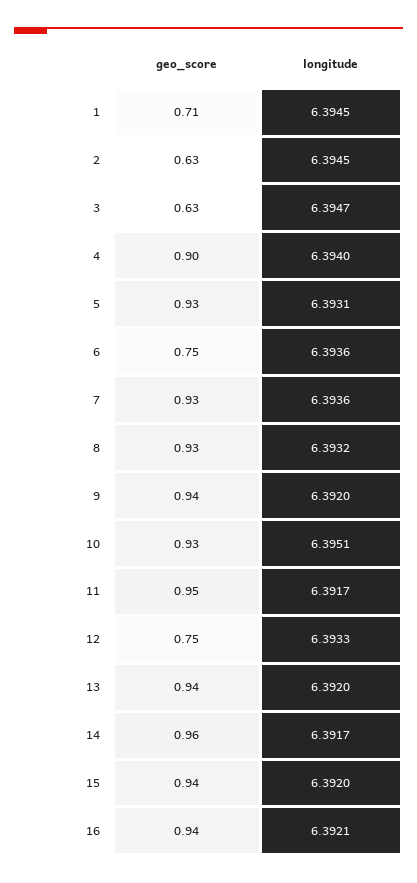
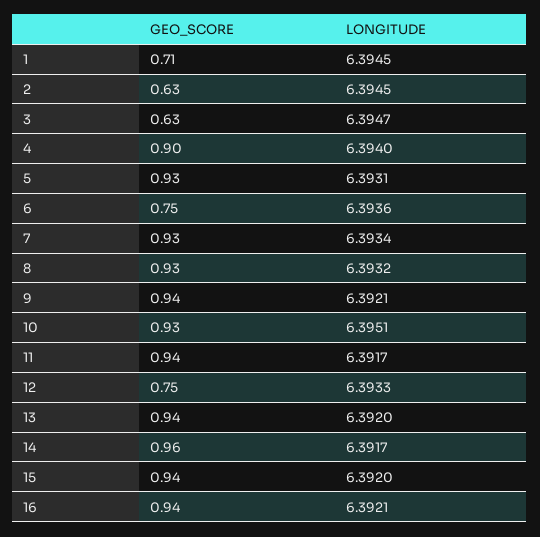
longitude, 7: 6.3936 -> 6.3934
longitude, 9: 6.392 -> 6.3921
geo_score, 11: 0.95 -> 0.94

